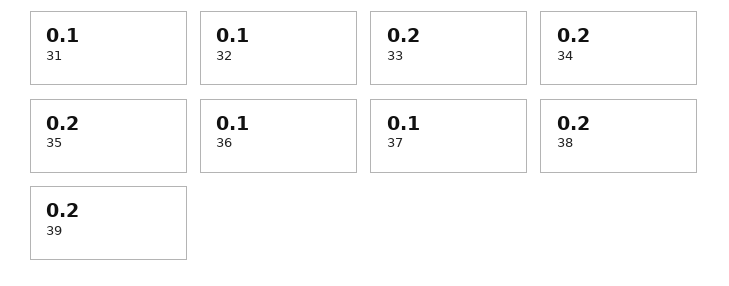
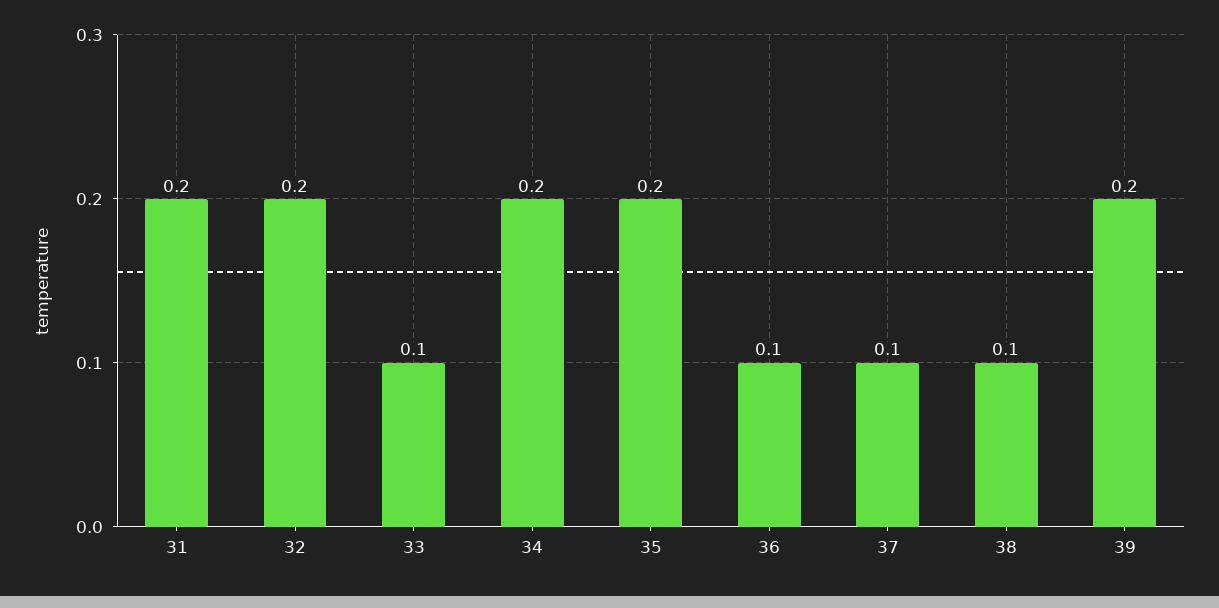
31: 0.1 -> 0.2
32: 0.1 -> 0.2
33: 0.2 -> 0.1
38: 0.2 -> 0.1

